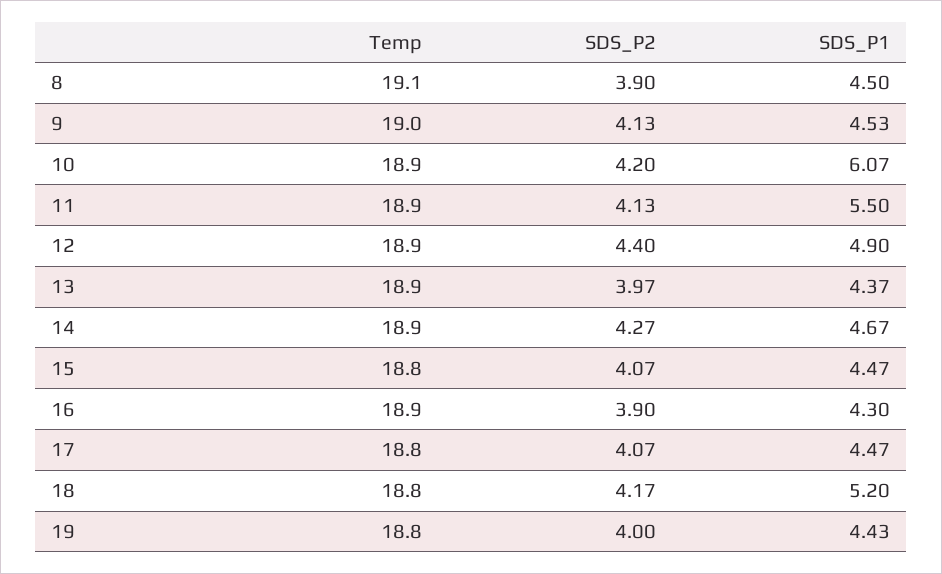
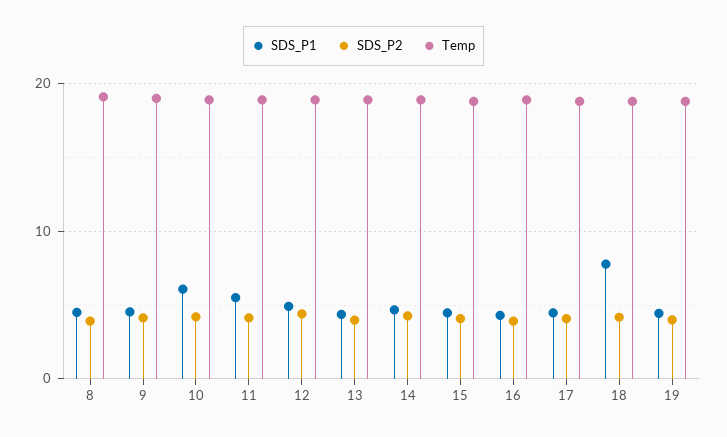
SDS_P1, 18: 5.2 -> 8

